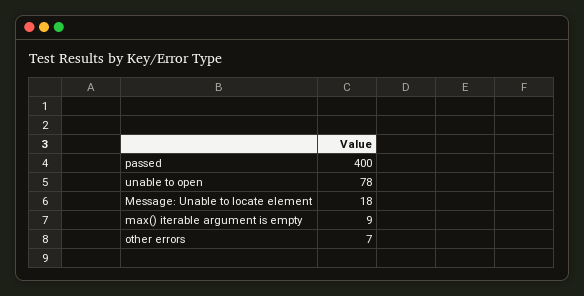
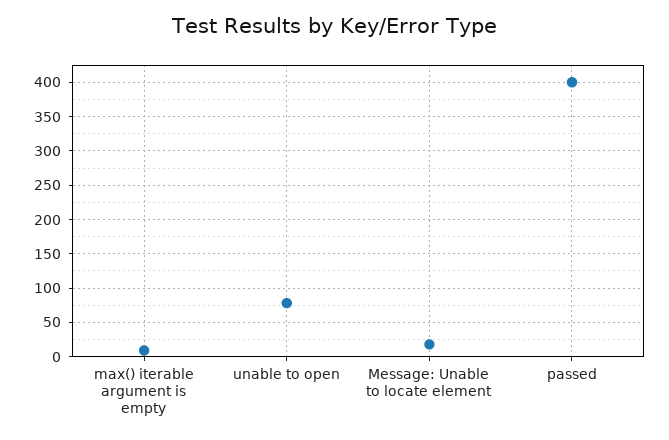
other errors: 7 -> none

